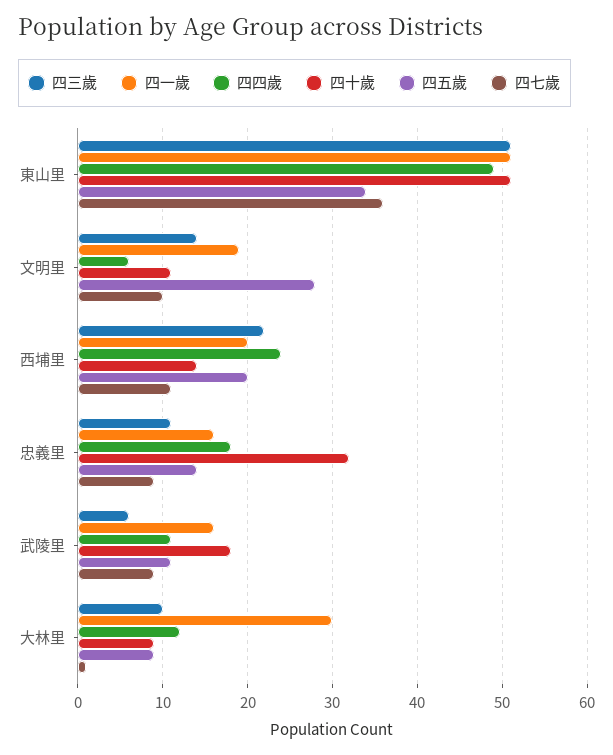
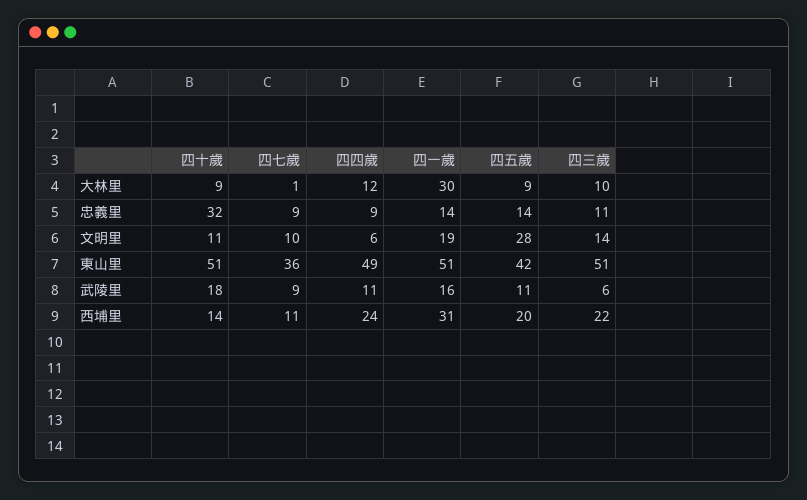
四五歲, 東山里: 34 -> 42
四一歲, 西埔里: 20 -> 31
四一歲, 忠義里: 16 -> 14
四四歲, 忠義里: 18 -> 9

